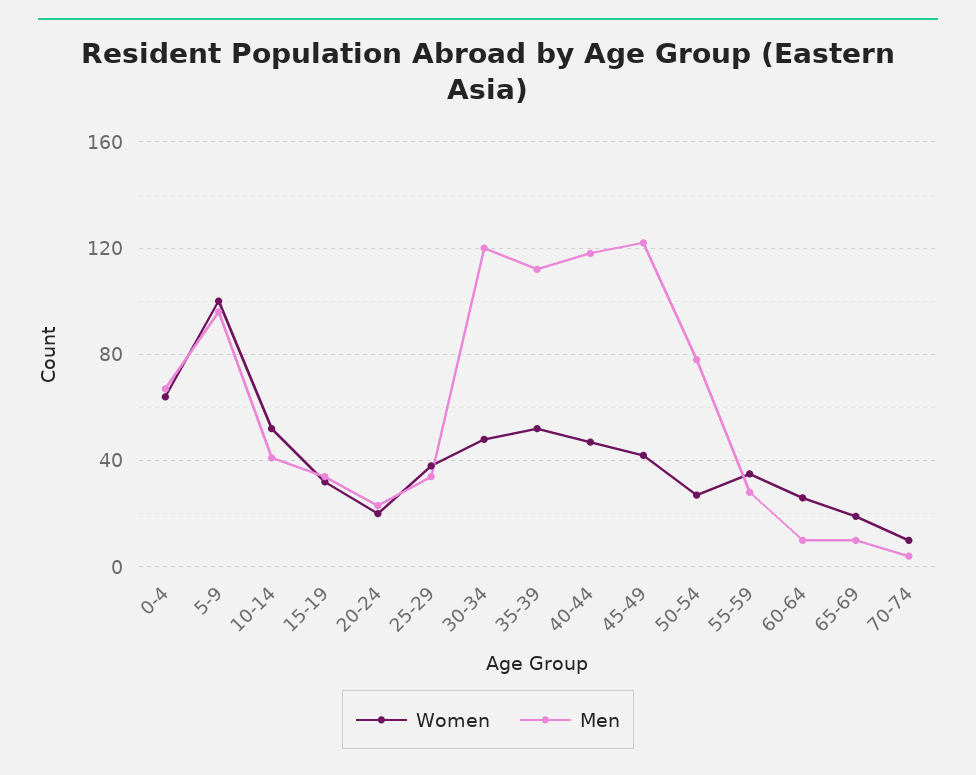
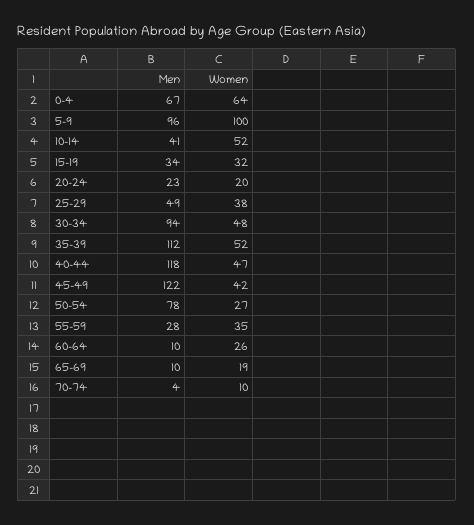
Men, 25-29: 35 -> 49
Men, 30-34: 120 -> 94

